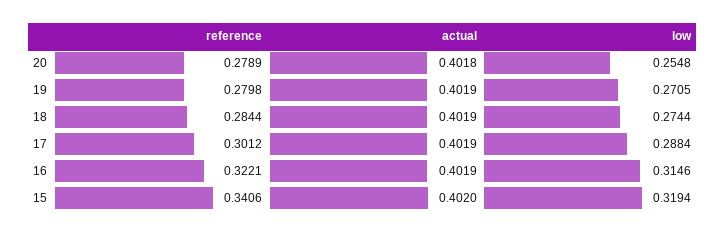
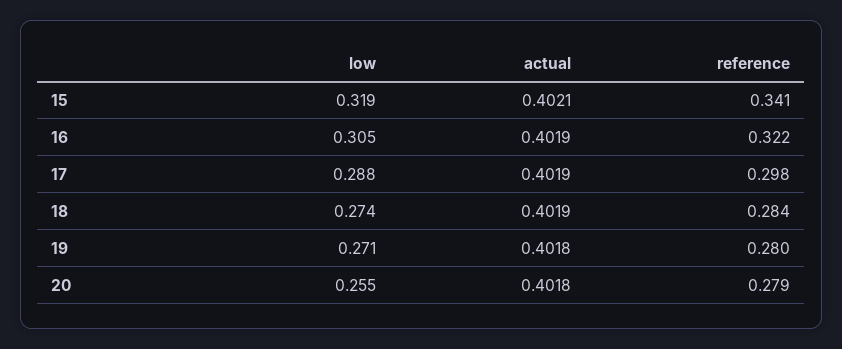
actual, 19: 0.4019 -> 0.4018
reference, 17: 0.3012 -> 0.298
low, 16: 0.3146 -> 0.305
actual, 15: 0.402 -> 0.4021

